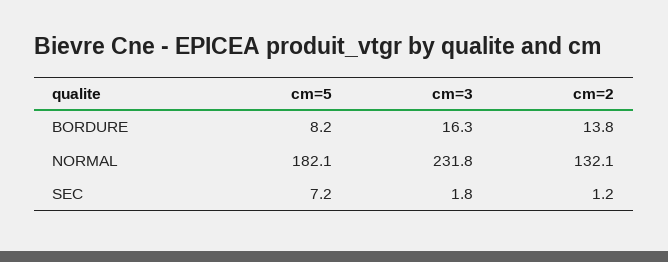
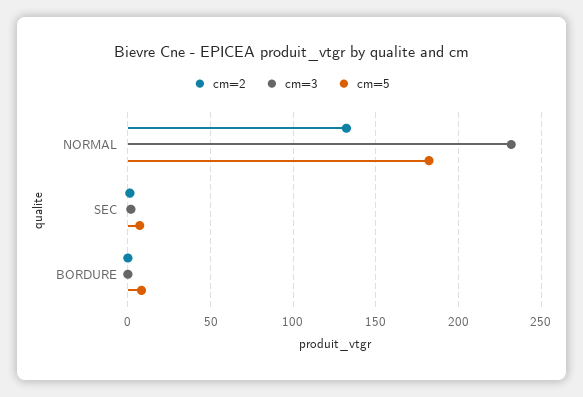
cm=3, BORDURE: 16.3 -> 0
cm=2, BORDURE: 13.8 -> 0

